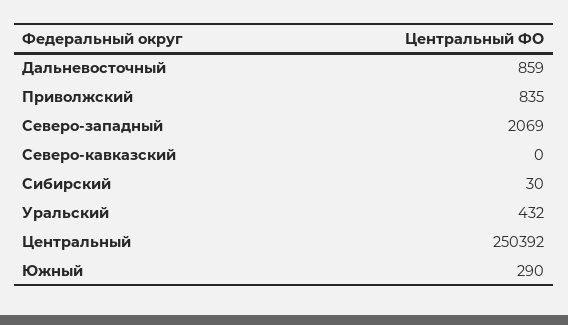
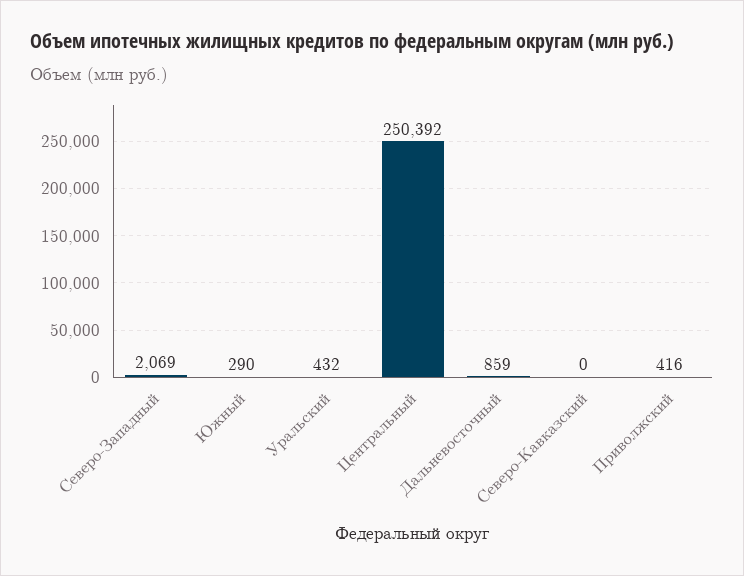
Приволжский: 835 -> 416
Сибирский: 30 -> none

